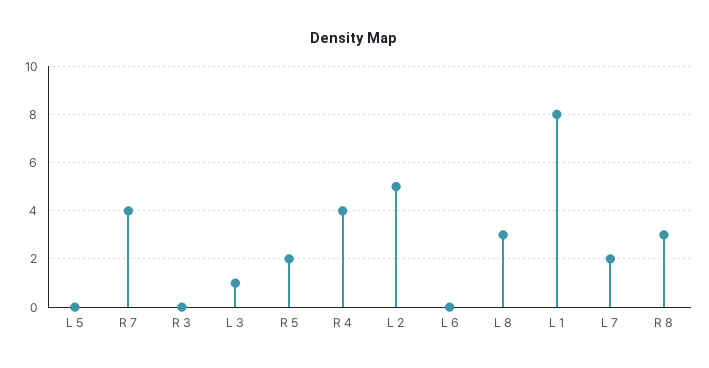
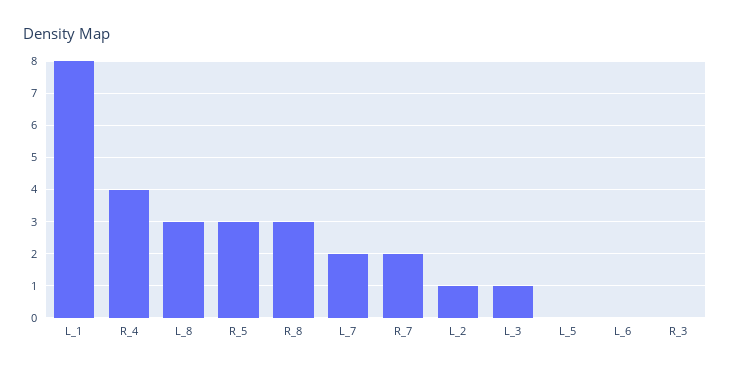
R 7: 4 -> 2
R 5: 2 -> 3
L 2: 5 -> 1

